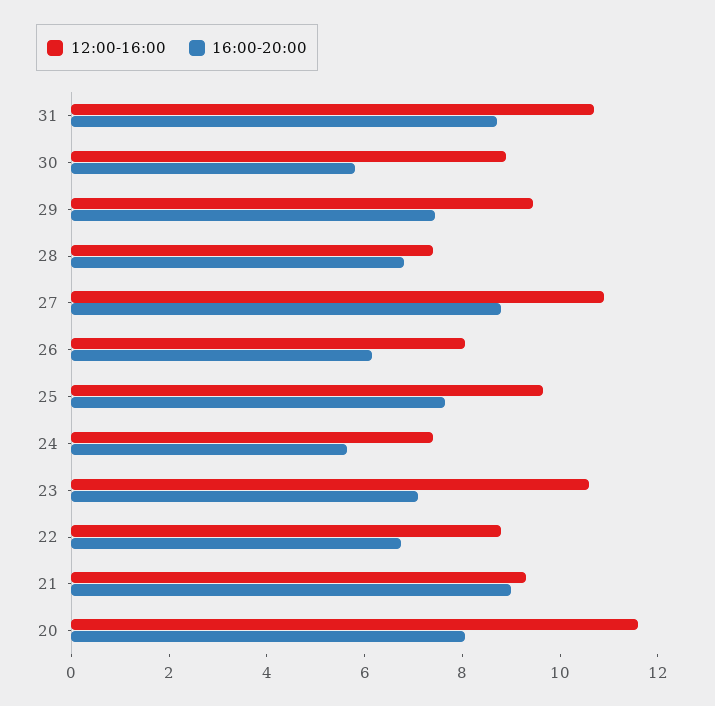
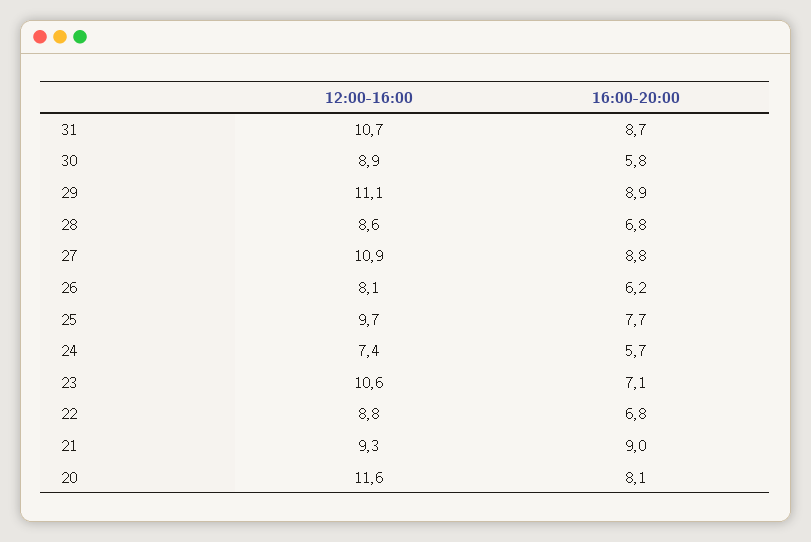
12:00-16:00, 29: 9.5 -> 11.1
16:00-20:00, 29: 7.5 -> 8.9
12:00-16:00, 28: 7.5 -> 8.6

